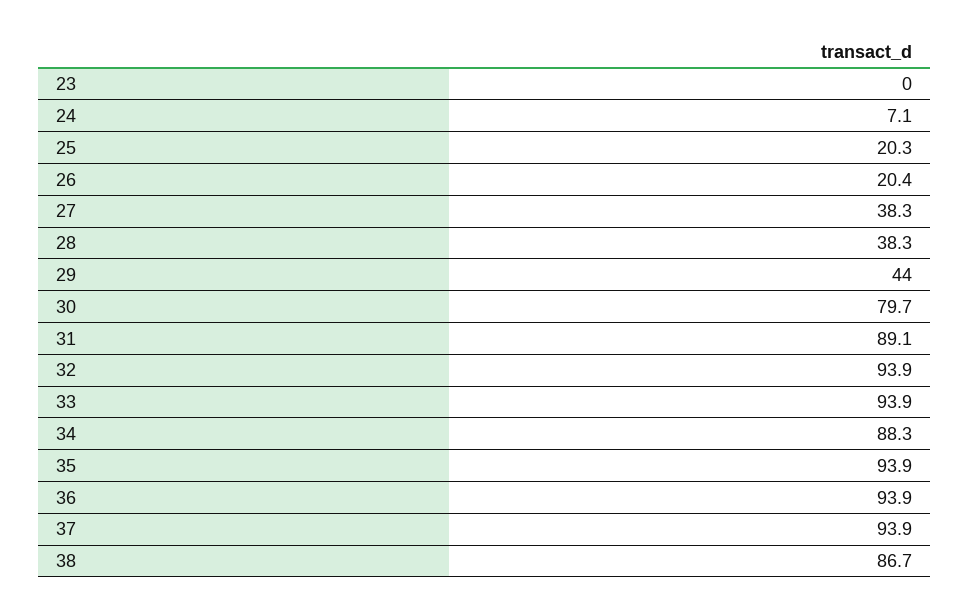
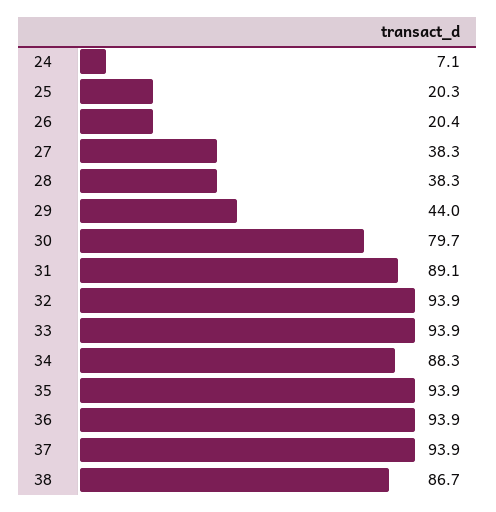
23: 0 -> none

